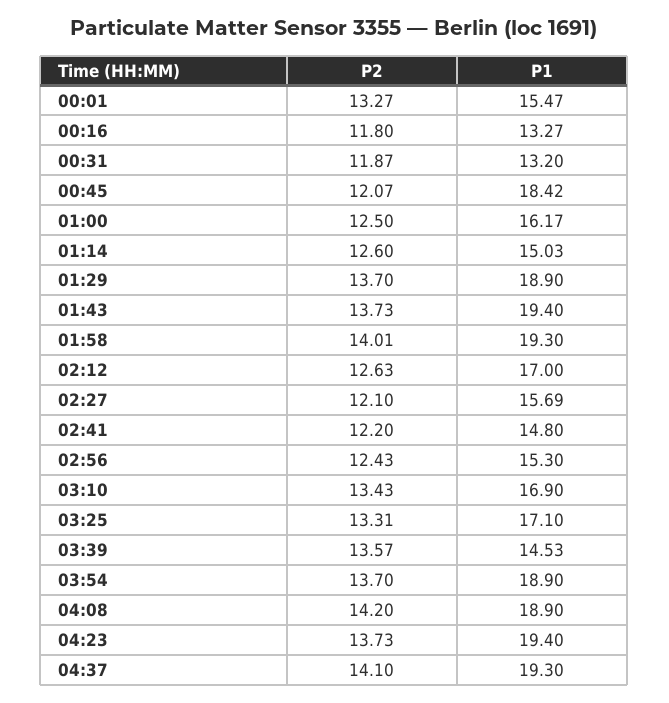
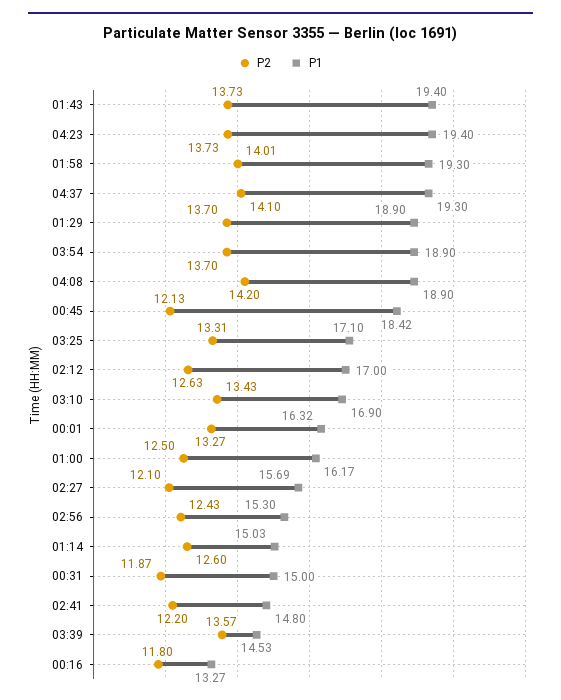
P1, 00:01: 15.47 -> 16.32
P1, 00:31: 13.2 -> 15
P2, 00:45: 12.07 -> 12.13

